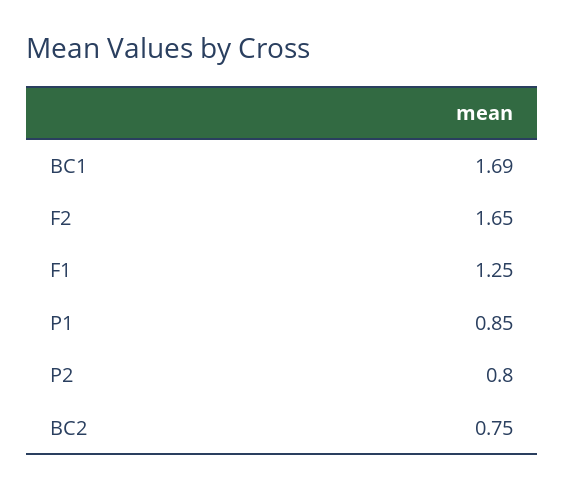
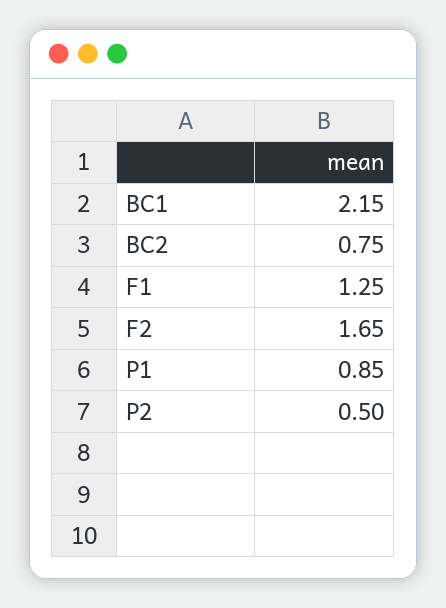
BC1: 1.69 -> 2.15
P2: 0.8 -> 0.5

